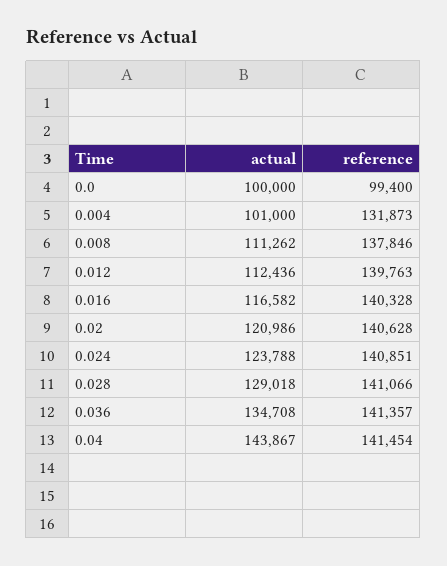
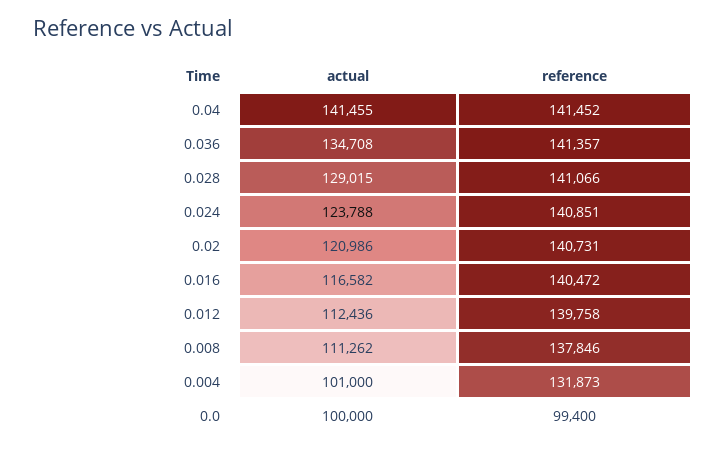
reference, 0.012: 139763 -> 139758
reference, 0.016: 140328 -> 140472
reference, 0.02: 140628 -> 140731
actual, 0.028: 129018 -> 129015
actual, 0.04: 143867 -> 141455
reference, 0.04: 141454 -> 141452

